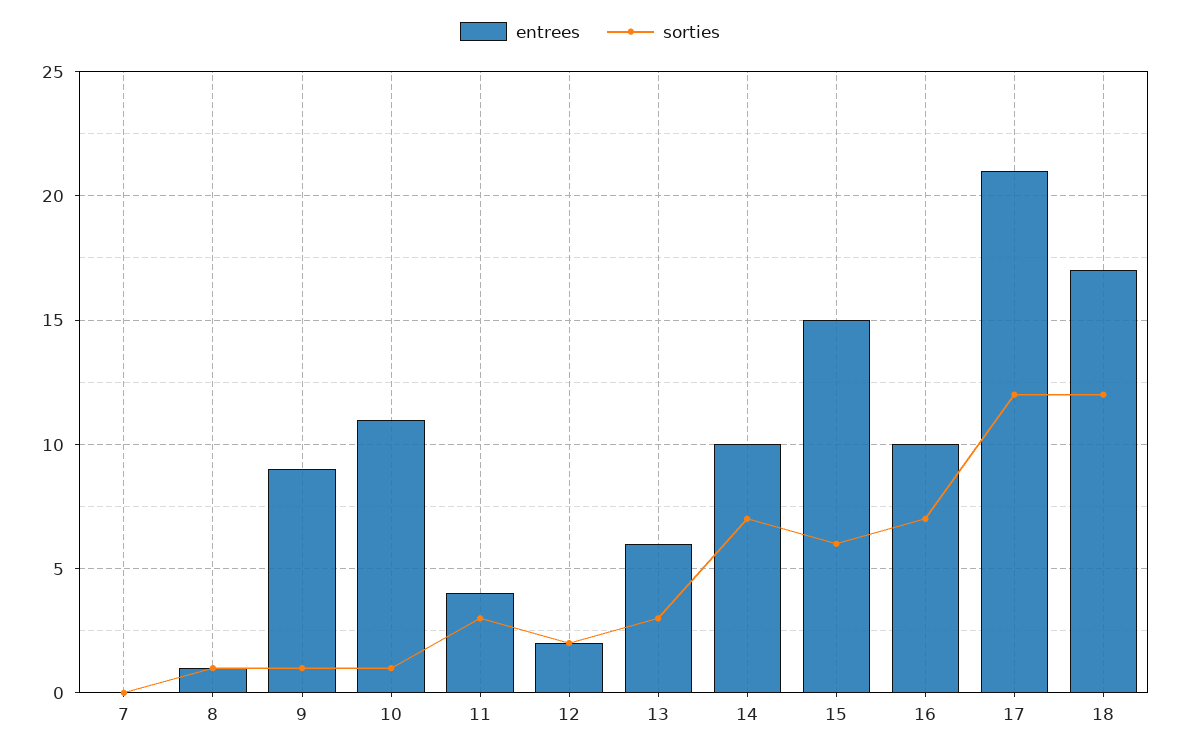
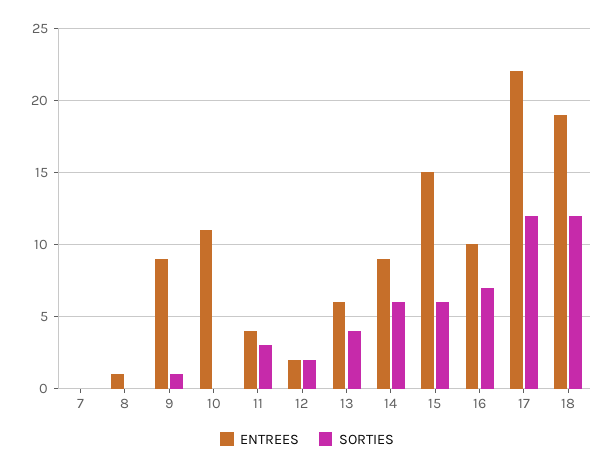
sorties, 8: 1 -> 0
sorties, 10: 1 -> 0
sorties, 13: 3 -> 4
entrees, 14: 10 -> 9
sorties, 14: 7 -> 6
entrees, 17: 21 -> 22
entrees, 18: 17 -> 19

